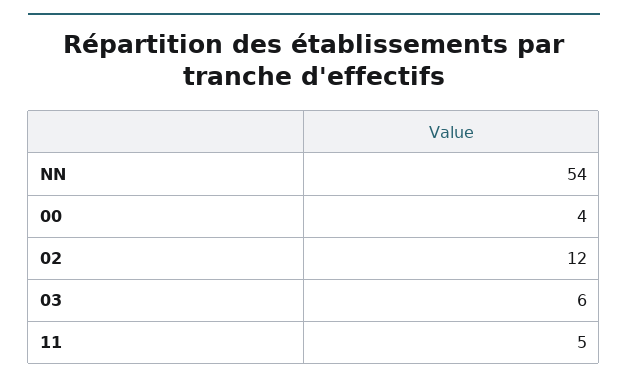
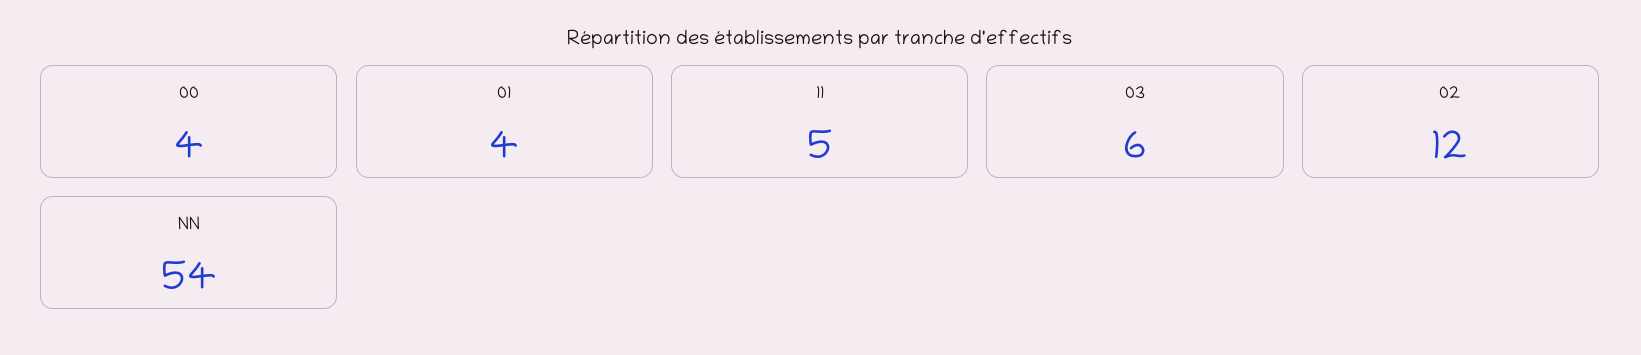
01: none -> 4

